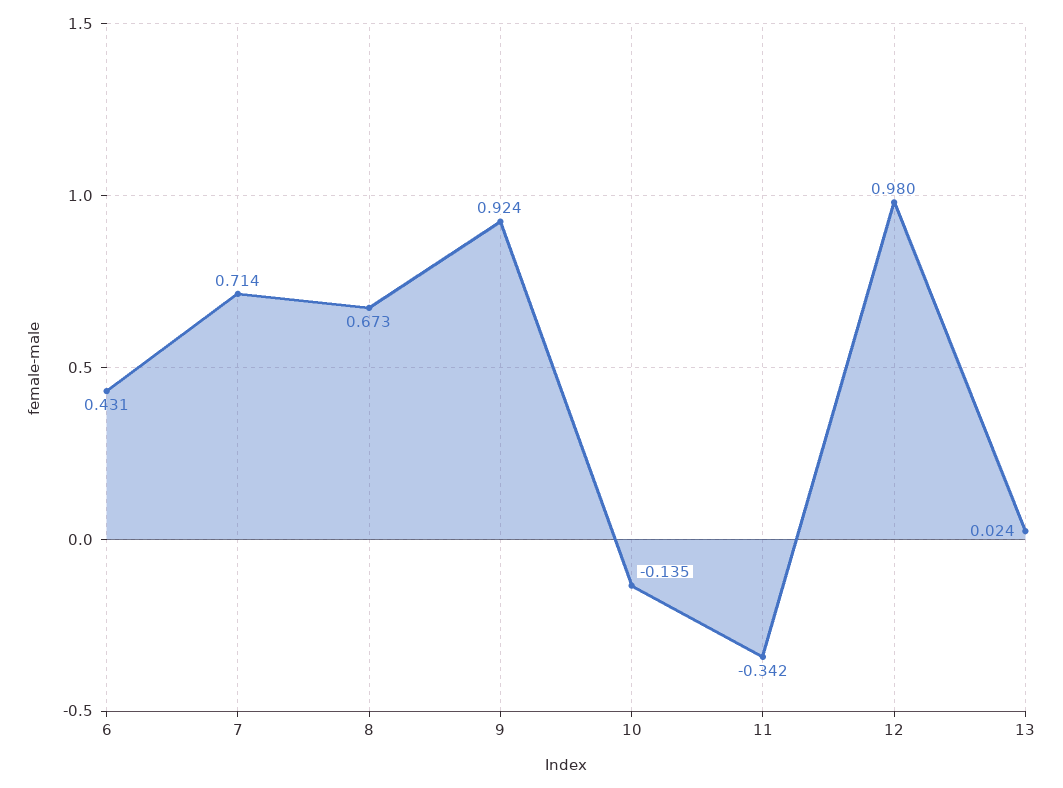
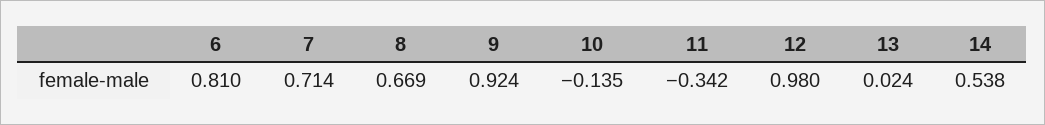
6: 0.431 -> 0.81
8: 0.673 -> 0.669
14: none -> 0.538

